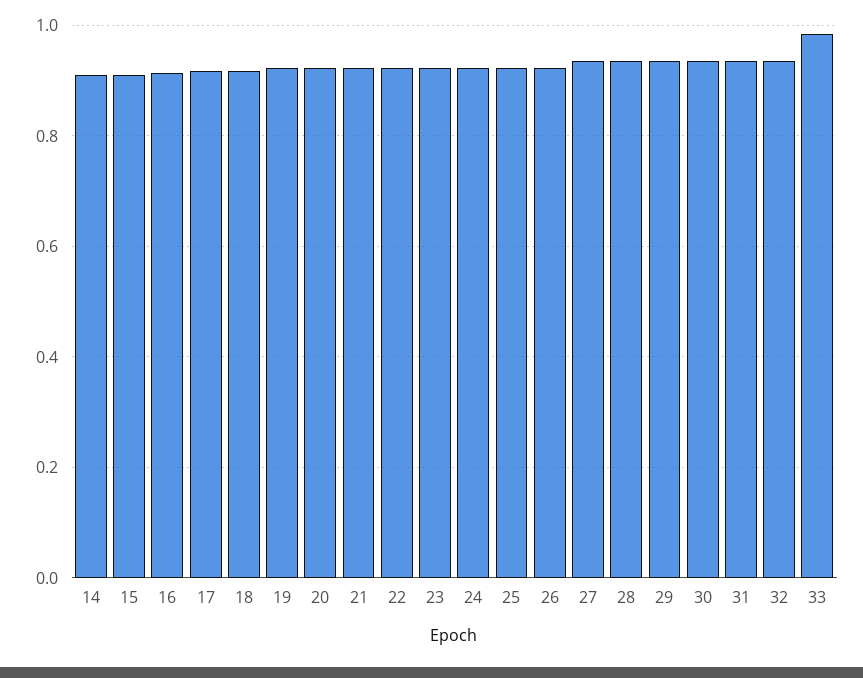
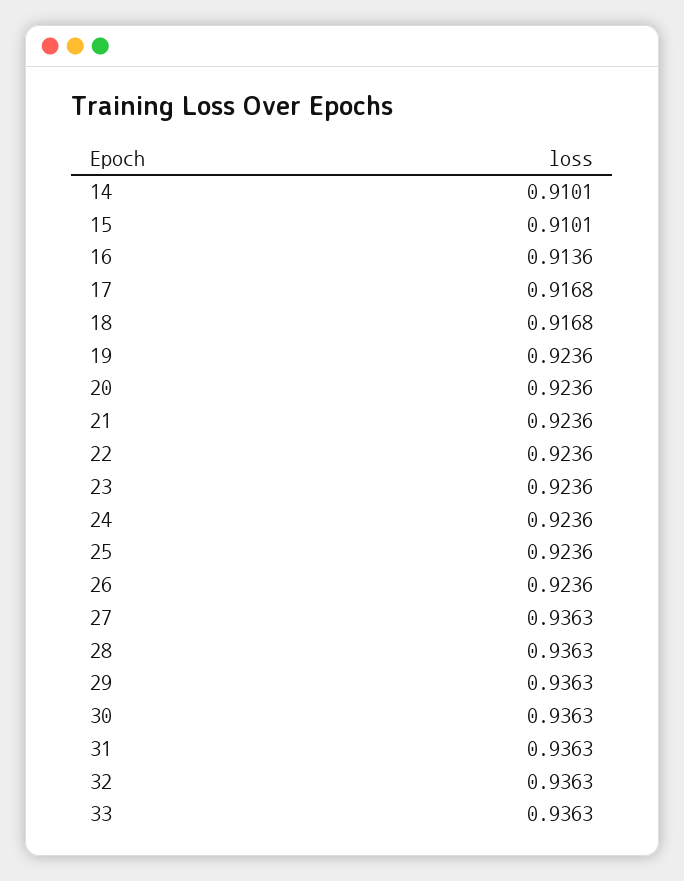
33: 0.98 -> 0.9363

